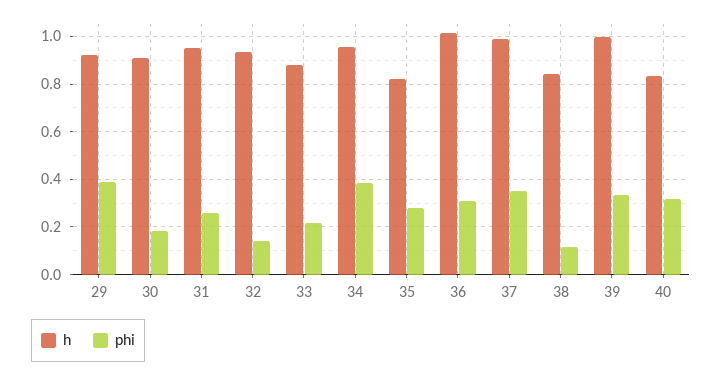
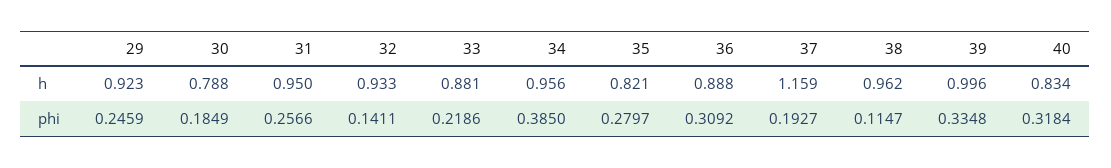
phi, 29: 0.4 -> 0.2459
h, 30: 0.9 -> 0.788
h, 36: 1 -> 0.888
h, 37: 1 -> 1.159
phi, 37: 0.35 -> 0.1927
h, 38: 0.85 -> 0.962

